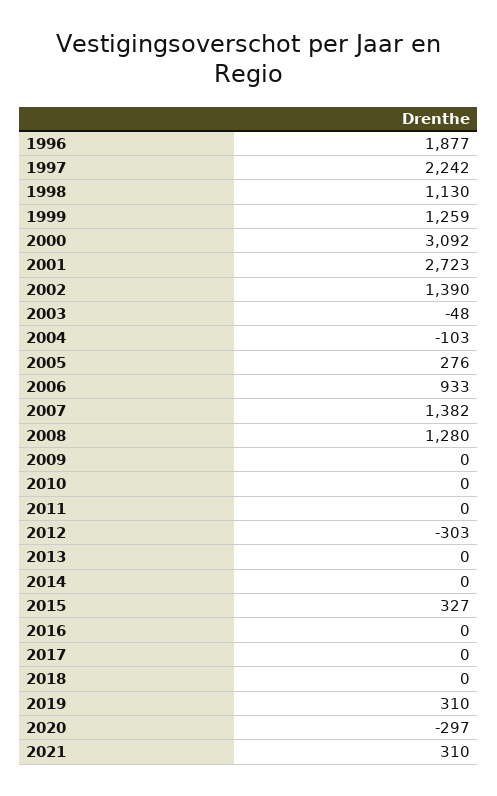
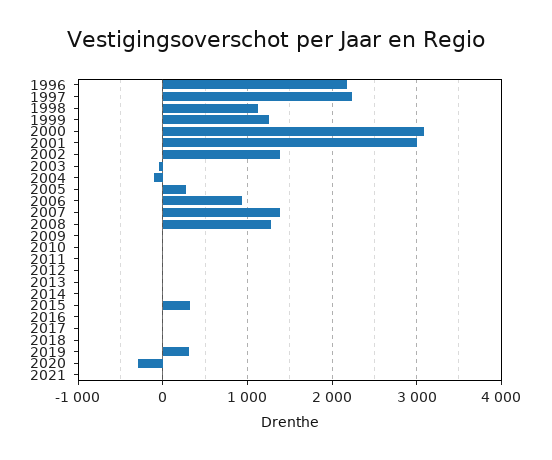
1996: 1877 -> 2200
2001: 2723 -> 3000
2012: -303 -> 0
2021: 310 -> 0

